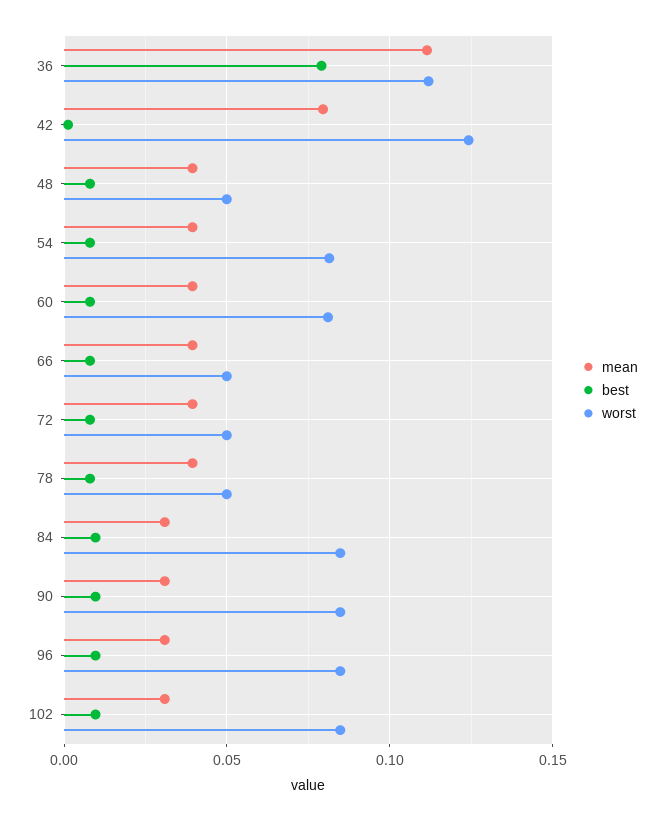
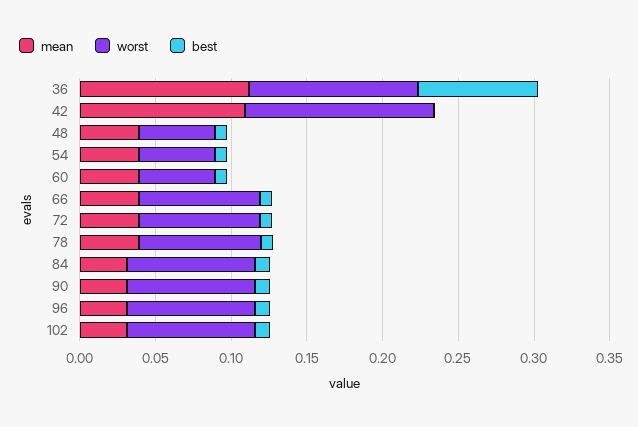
mean, 42: 0.08 -> 0.11
worst, 54: 0.08 -> 0.05
worst, 60: 0.08 -> 0.05
worst, 66: 0.05 -> 0.08
worst, 72: 0.05 -> 0.08
worst, 78: 0.05 -> 0.08

